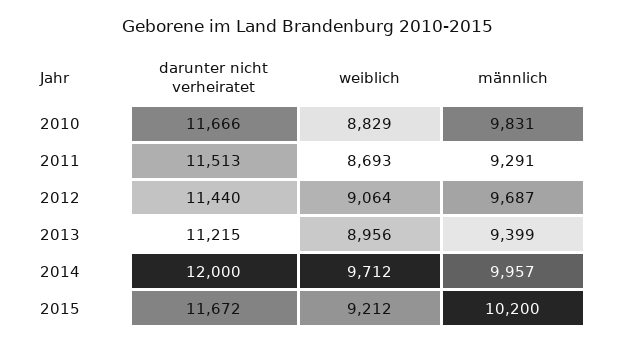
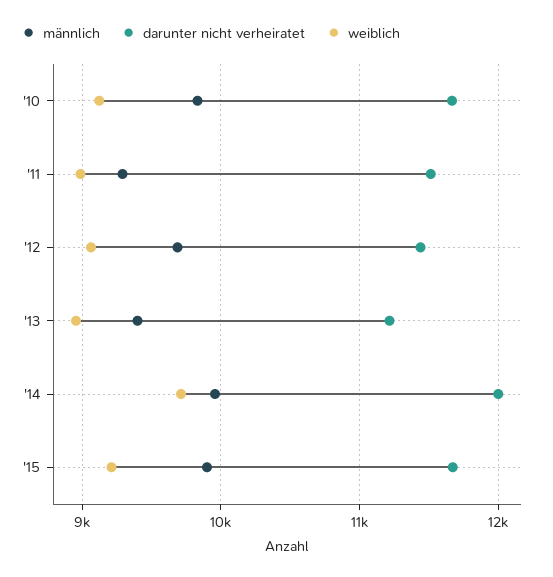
weiblich, 2010: 8829 -> 9100
weiblich, 2011: 8693 -> 9000
männlich, 2015: 10200 -> 9900

